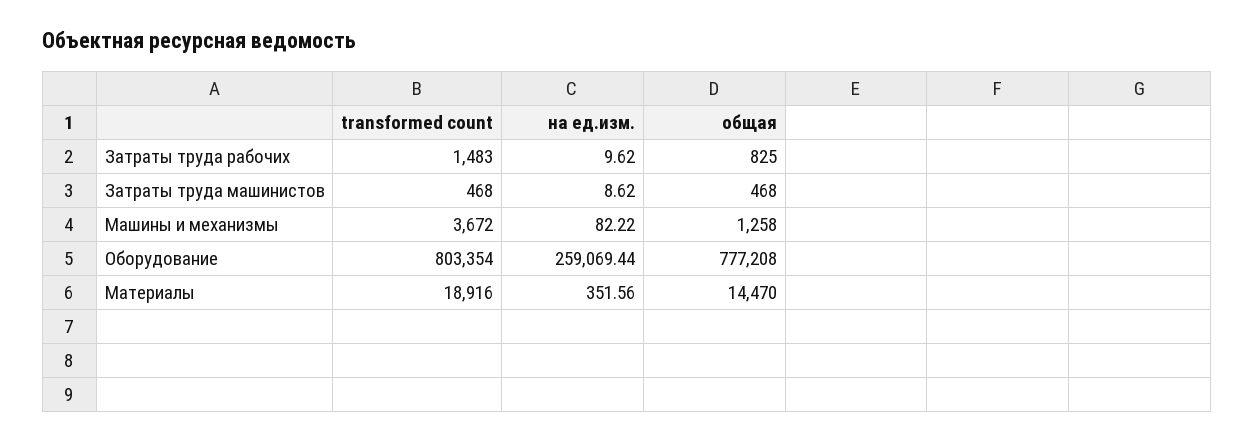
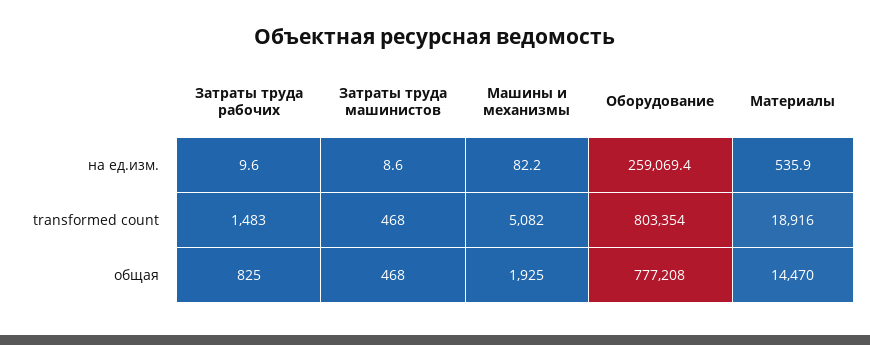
transformed count, Машины и механизмы: 3672 -> 5082
общая, Машины и механизмы: 1258 -> 1925
на ед.изм., Материалы: 351.56 -> 535.9

